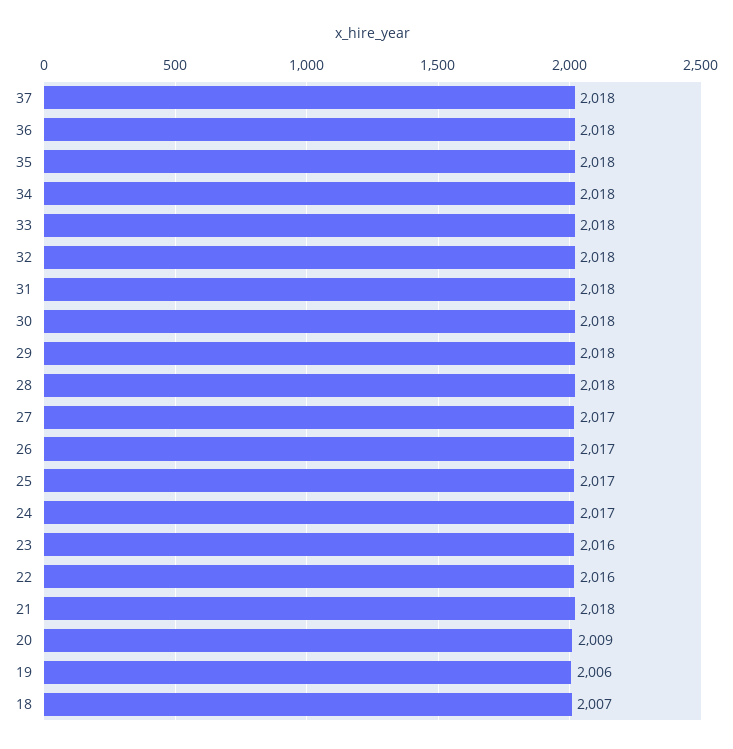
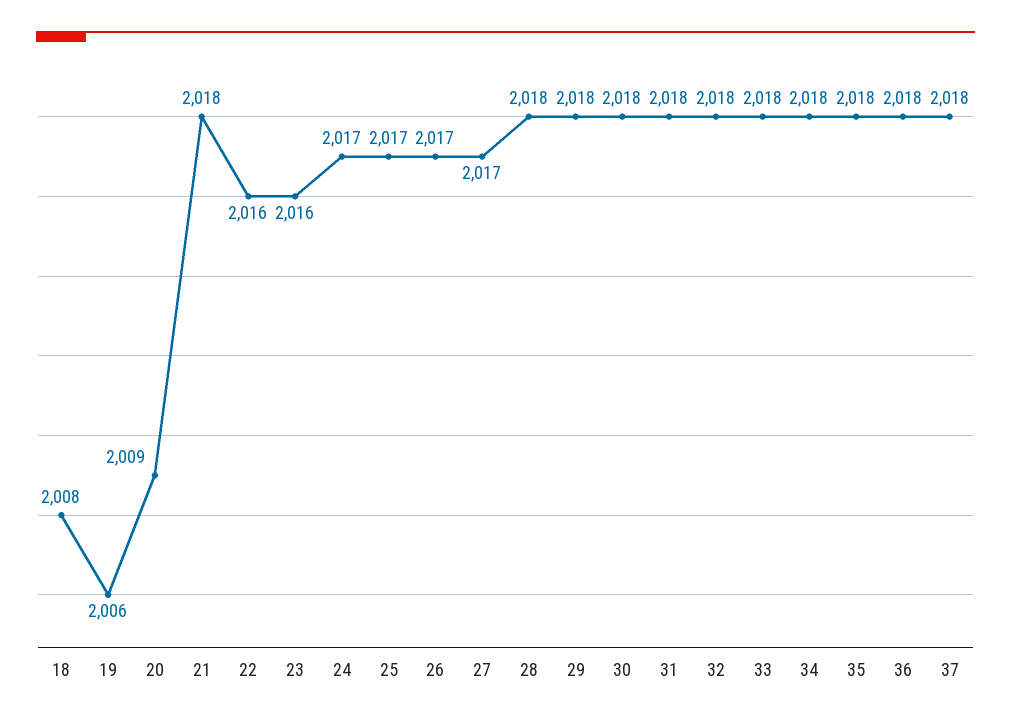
18: 2007 -> 2008

